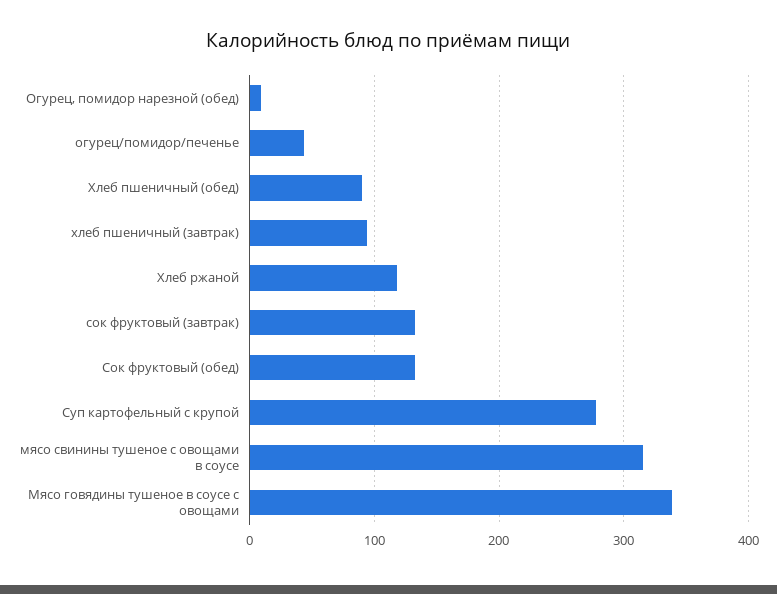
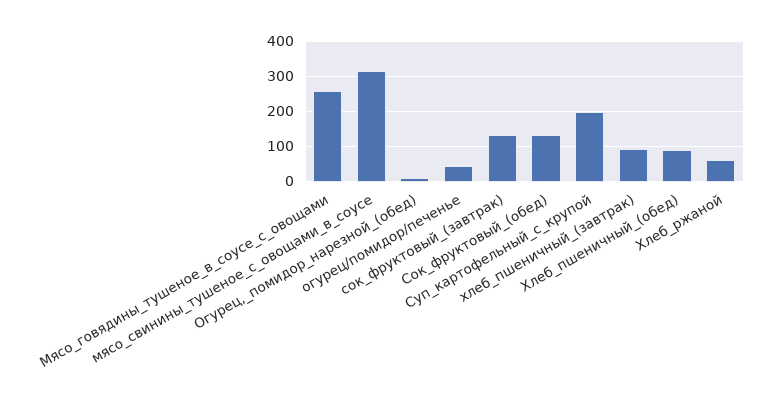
Хлеб ржаной: 120 -> 60
Суп картофельный с крупой: 280 -> 200
Мясо говядины тушеное в соусе с овощами: 340 -> 260

